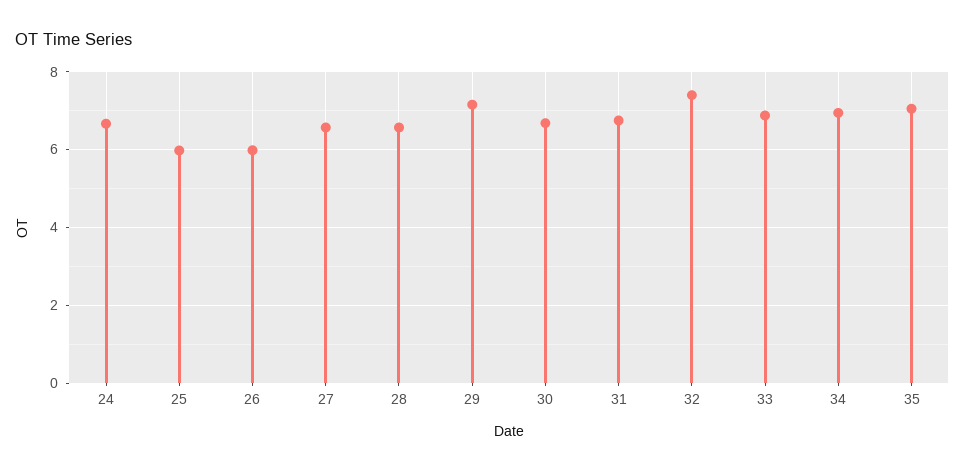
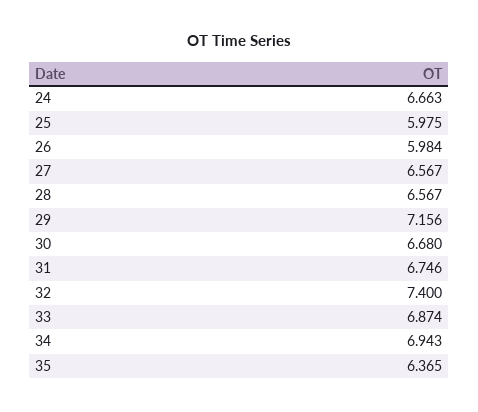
35: 7 -> 6.365

